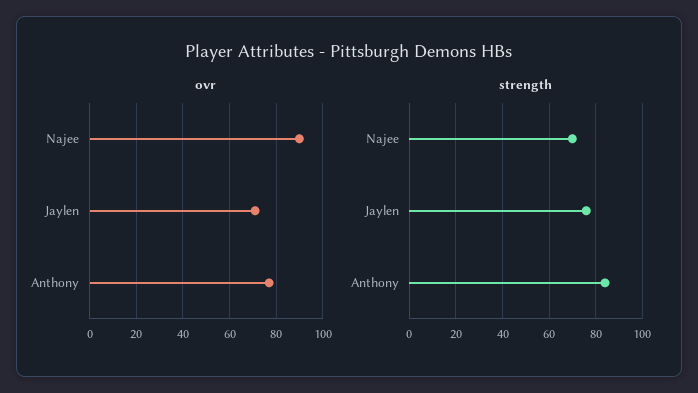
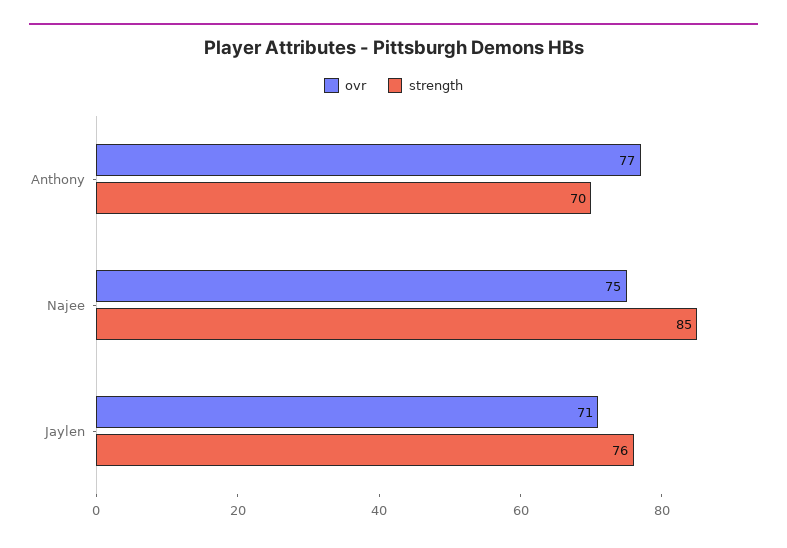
ovr, Najee: 90 -> 75
strength, Najee: 70 -> 85
strength, Anthony: 85 -> 70

